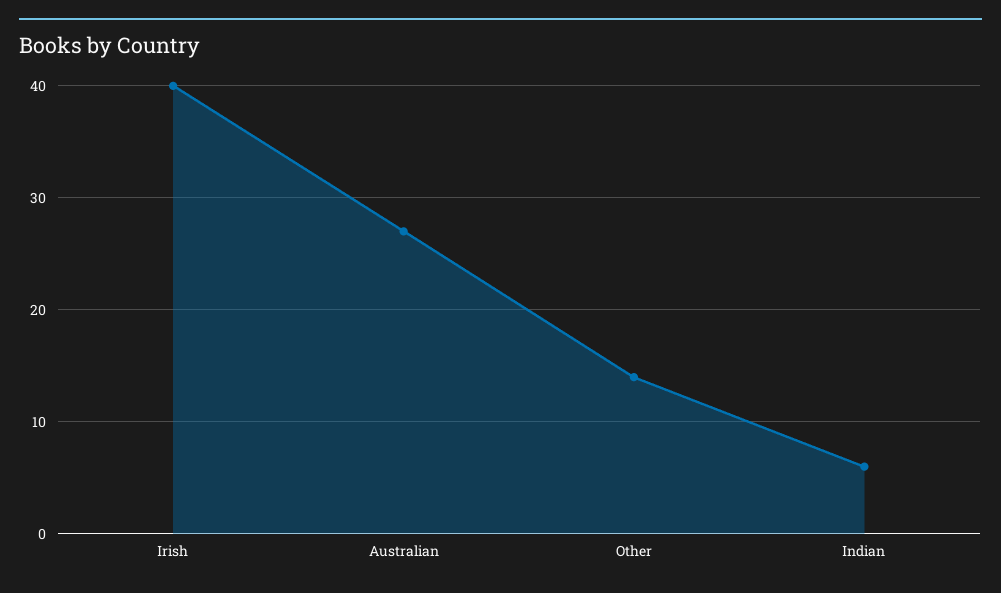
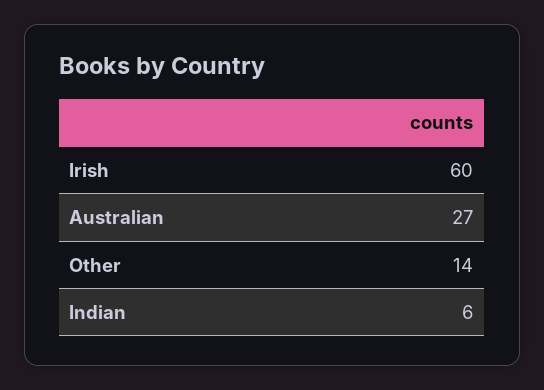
Irish: 40 -> 60

